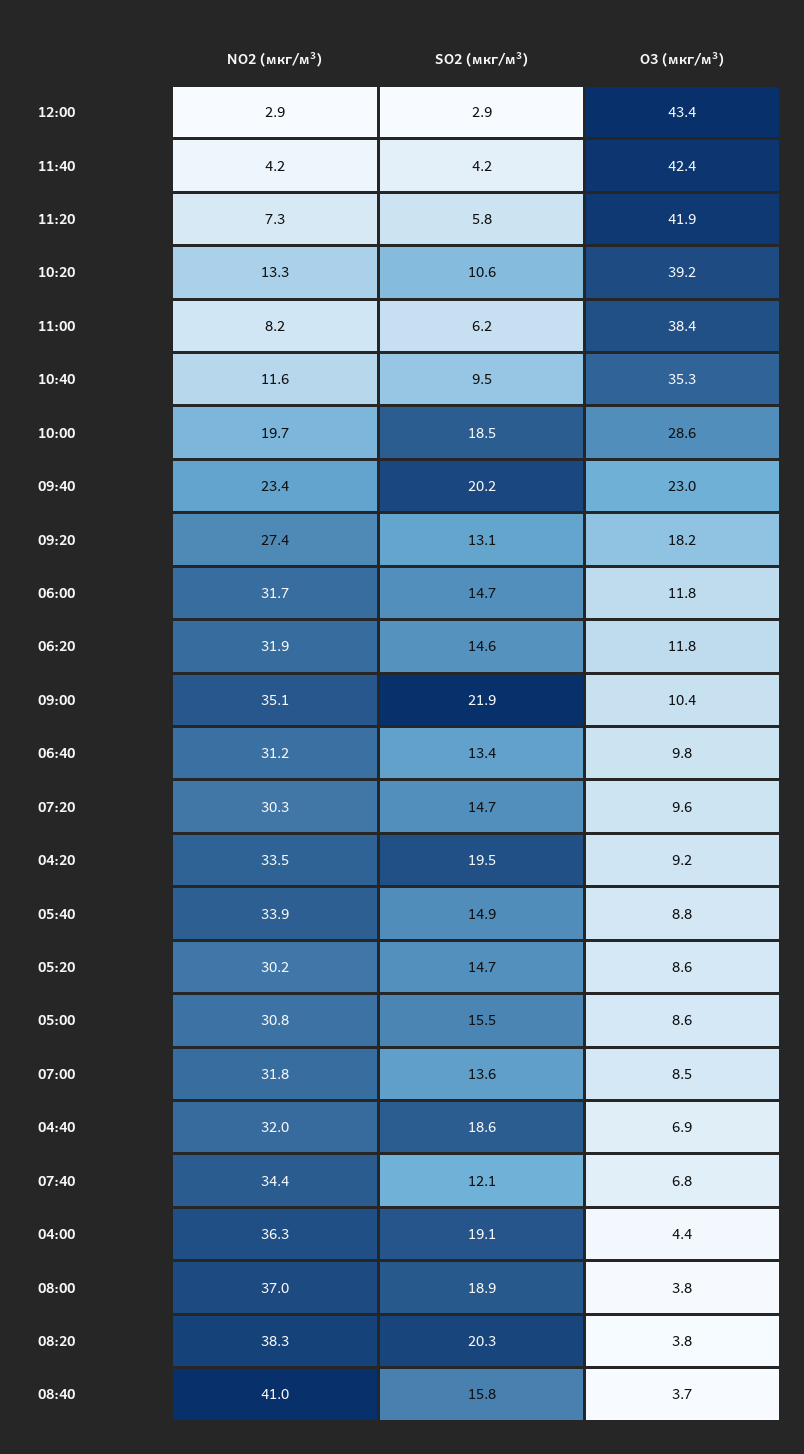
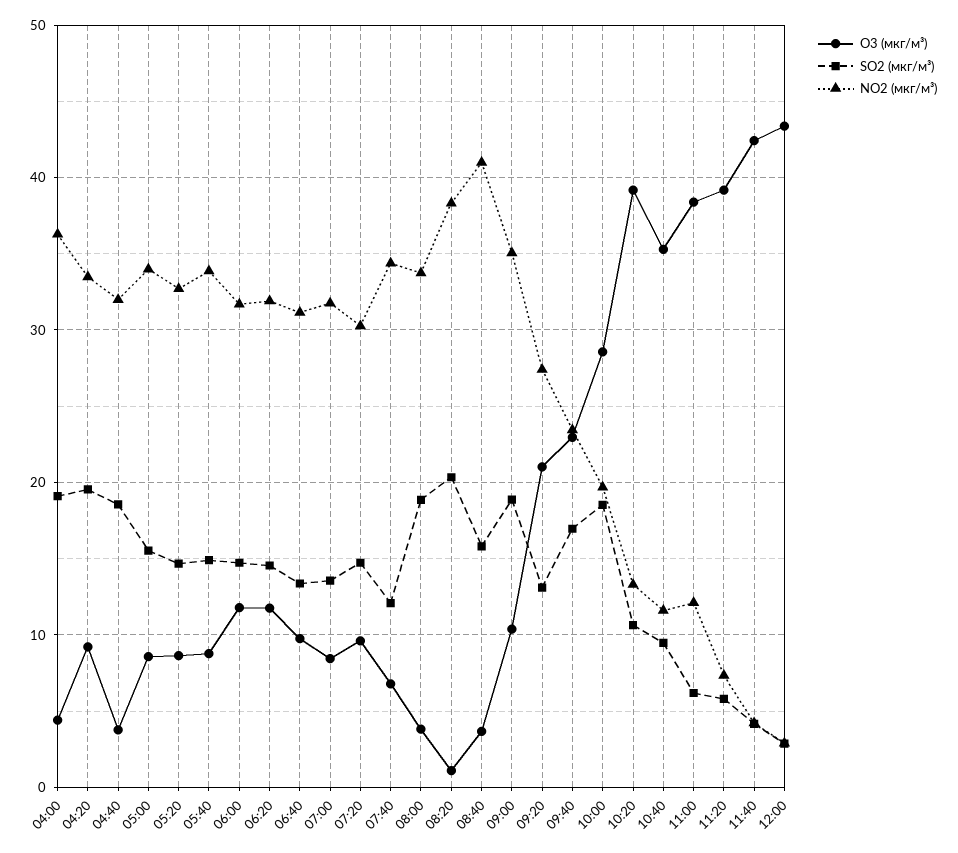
O3 (мкг/м³), 11:20: 41.9 -> 39
NO2 (мкг/м³), 11:00: 8.2 -> 12
SO2 (мкг/м³), 09:40: 20.2 -> 17
O3 (мкг/м³), 09:20: 18.2 -> 21
SO2 (мкг/м³), 09:00: 21.9 -> 19
NO2 (мкг/м³), 05:20: 30.2 -> 33
NO2 (мкг/м³), 05:00: 30.8 -> 34
O3 (мкг/м³), 04:40: 6.9 -> 4
NO2 (мкг/м³), 08:00: 37 -> 34
O3 (мкг/м³), 08:20: 3.8 -> 1

